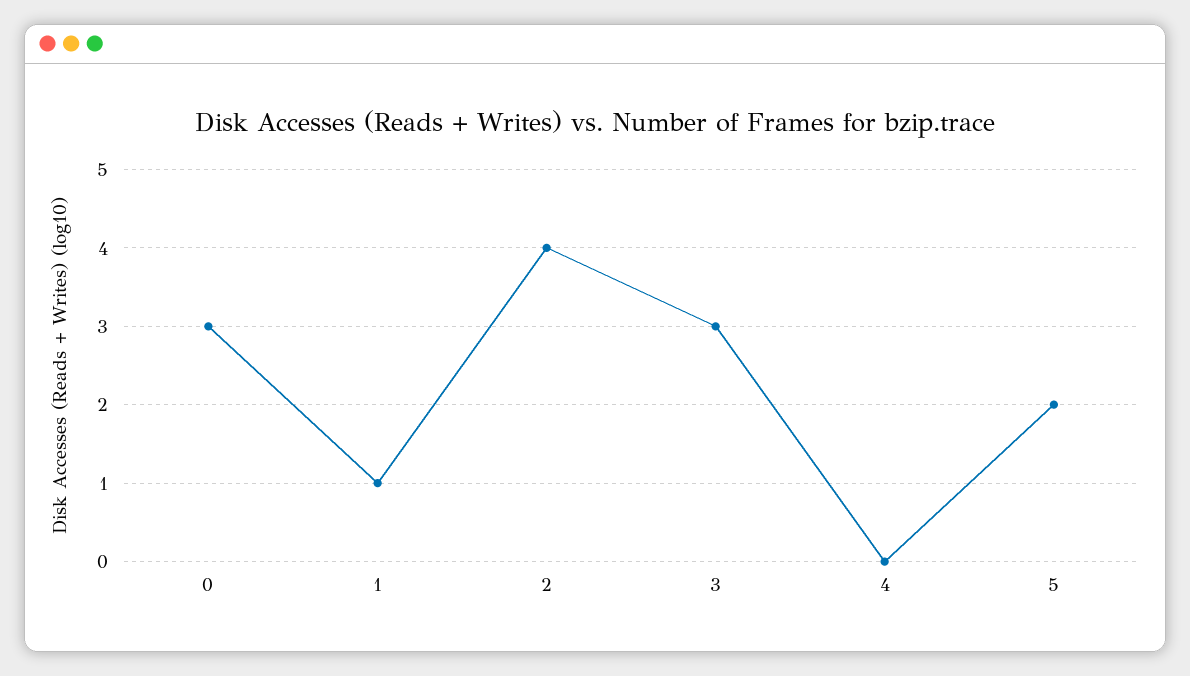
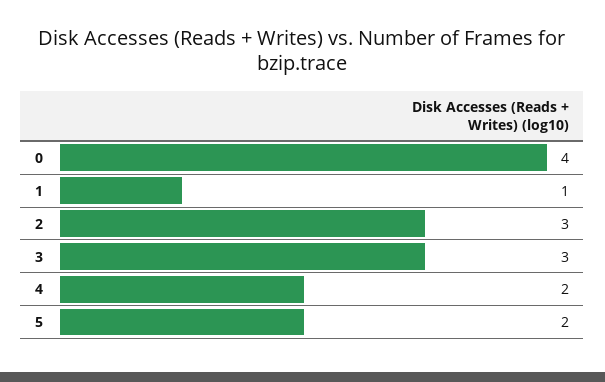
0: 3 -> 4
2: 4 -> 3
4: 0 -> 2

